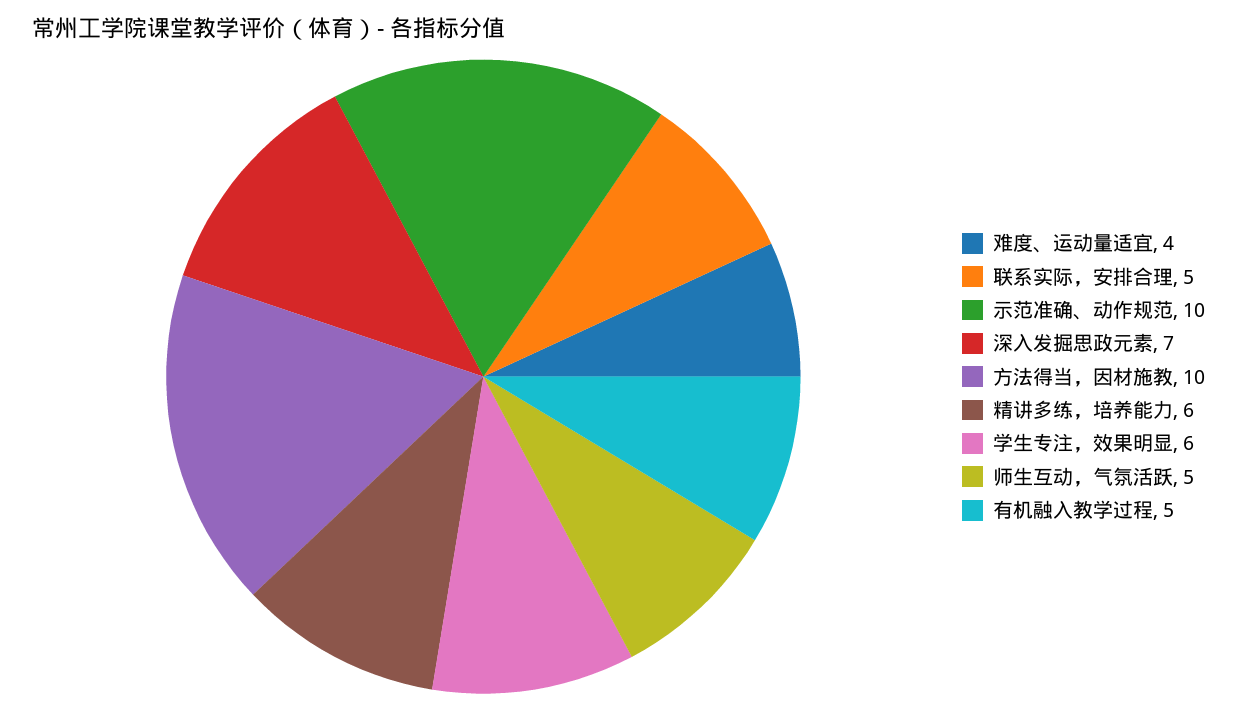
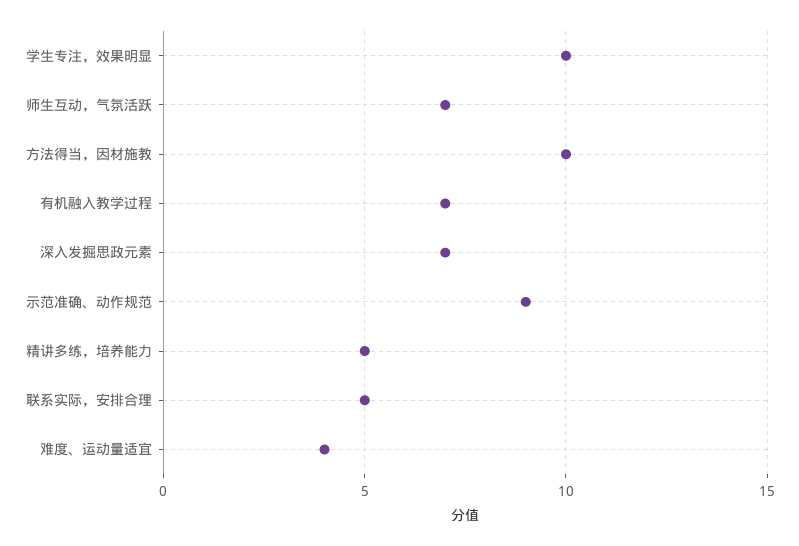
示范准确、动作规范: 10 -> 9
精讲多练，培养能力: 6 -> 5
学生专注，效果明显: 6 -> 10
师生互动，气氛活跃: 5 -> 7
有机融入教学过程: 5 -> 7

